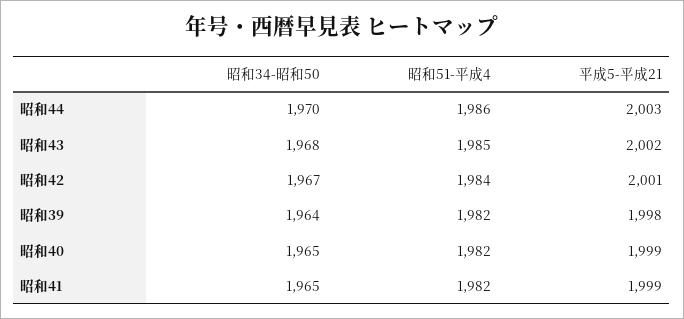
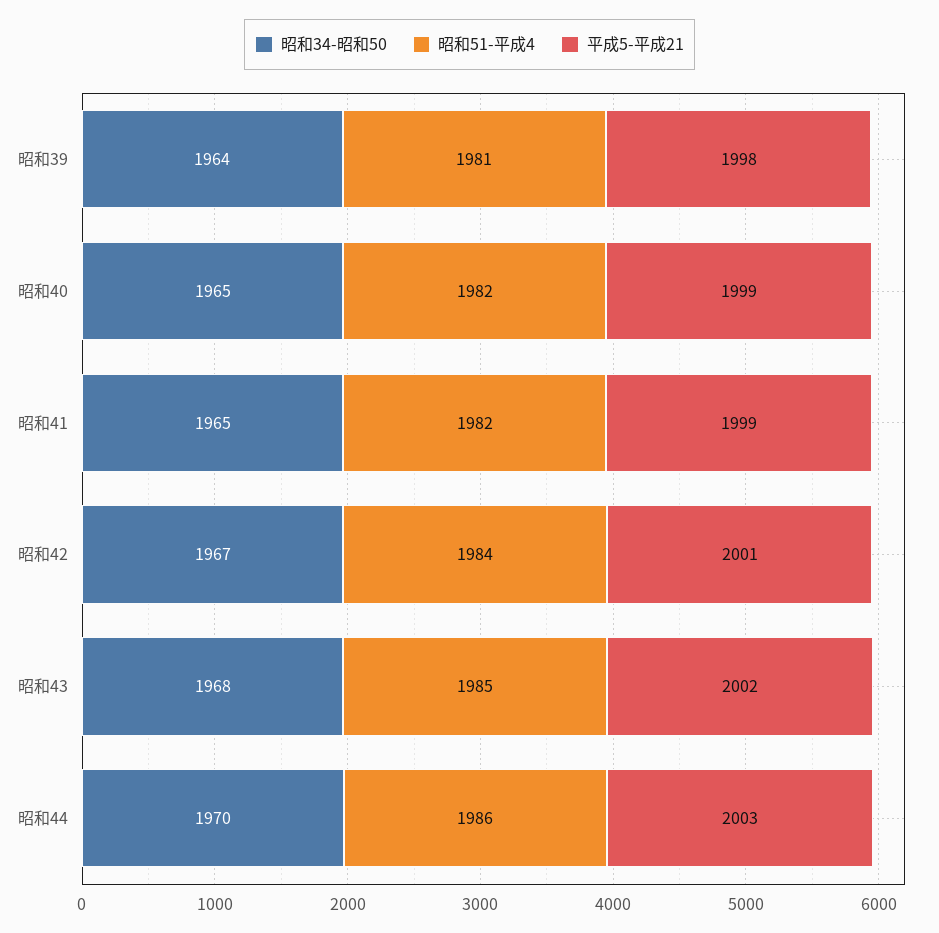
昭和51-平成4, 昭和39: 1982 -> 1981

